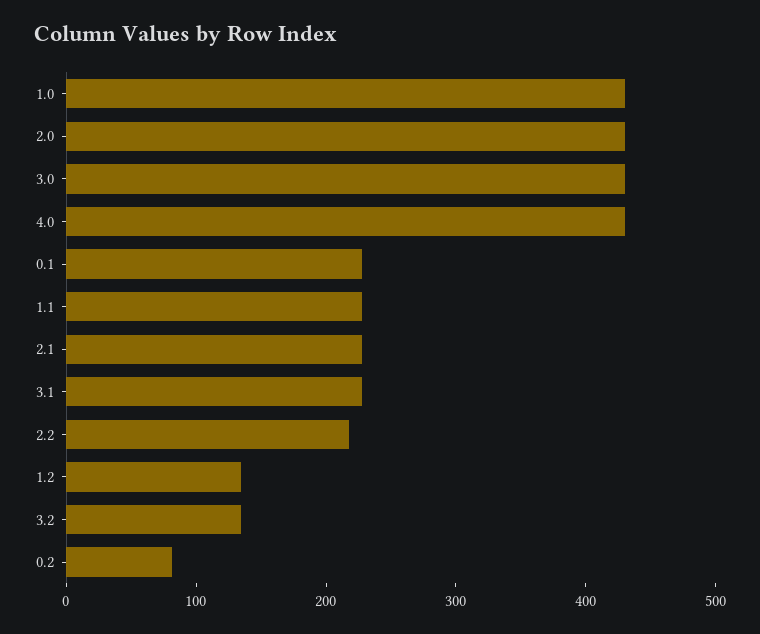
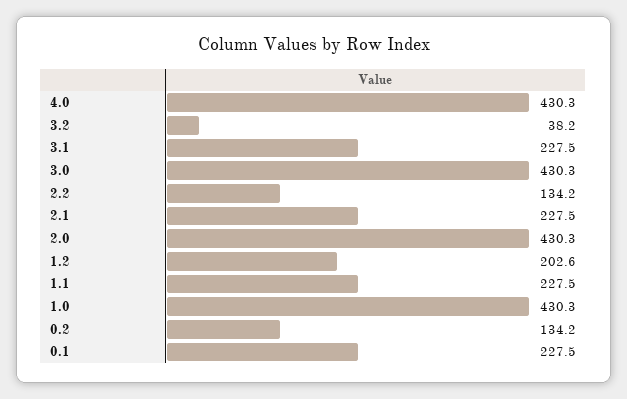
2.2: 220 -> 134.2
1.2: 140 -> 202.6
3.2: 140 -> 38.2
0.2: 80 -> 134.2

